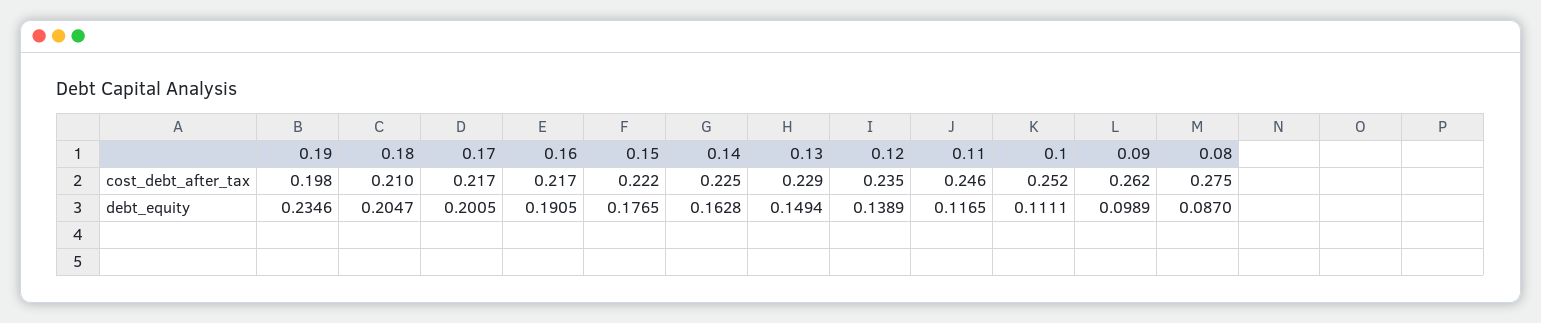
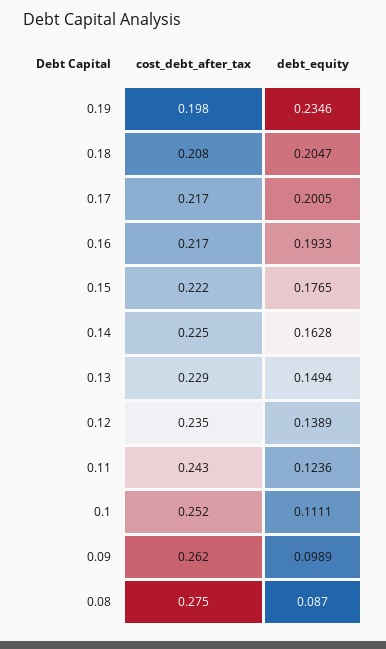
0.18, cost_debt_after_tax: 0.21 -> 0.208
0.11, cost_debt_after_tax: 0.246 -> 0.243
0.16, debt_equity: 0.1905 -> 0.1933
0.11, debt_equity: 0.1165 -> 0.1236

